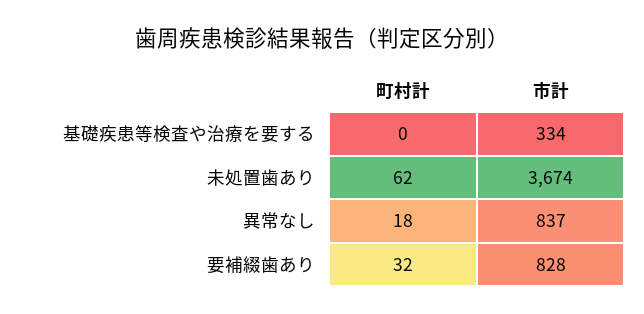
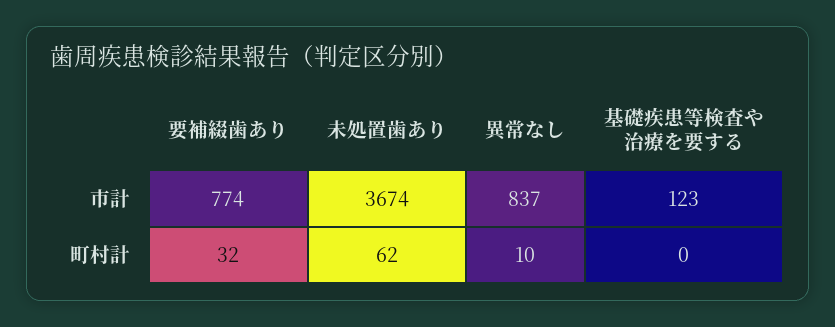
市計, 基礎疾患等検査や治療を要する: 334 -> 123
町村計, 異常なし: 18 -> 10
市計, 要補綴歯あり: 828 -> 774

